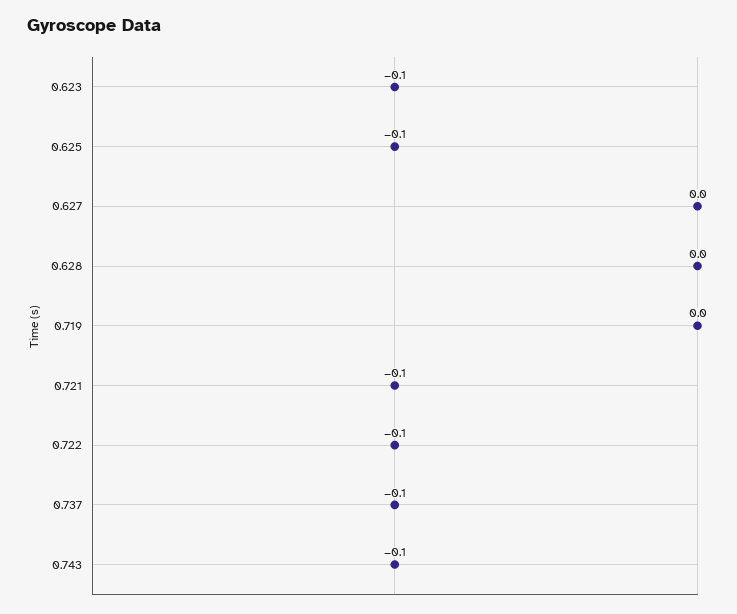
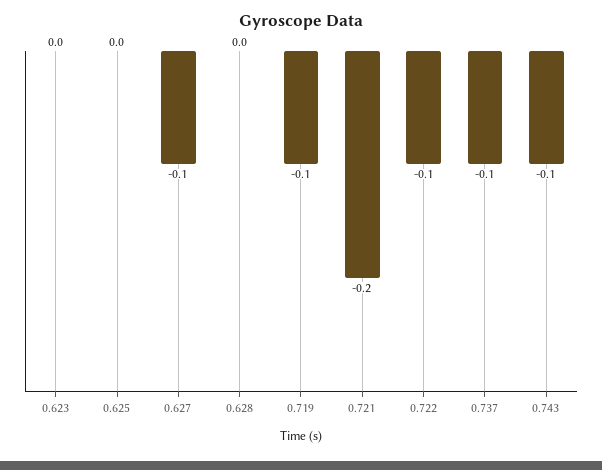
0.623: -0.1 -> 0
0.625: -0.1 -> 0
0.627: 0 -> -0.1
0.719: 0 -> -0.1
0.721: -0.1 -> -0.2

